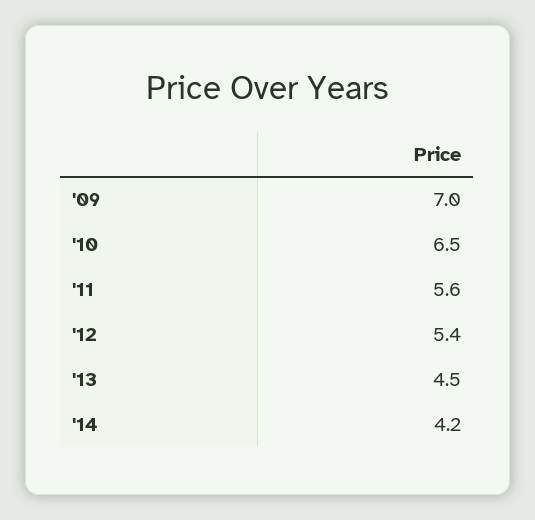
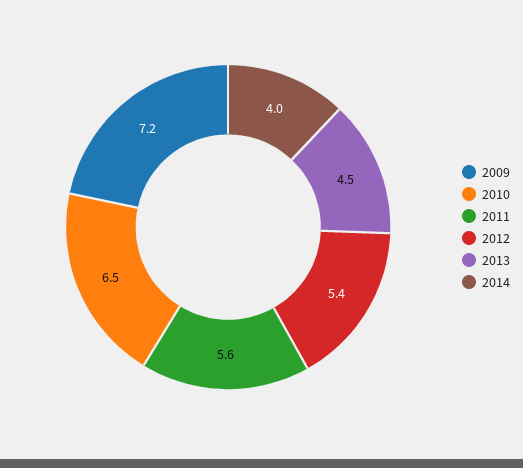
'09: 7 -> 7.2
'14: 4.2 -> 4

